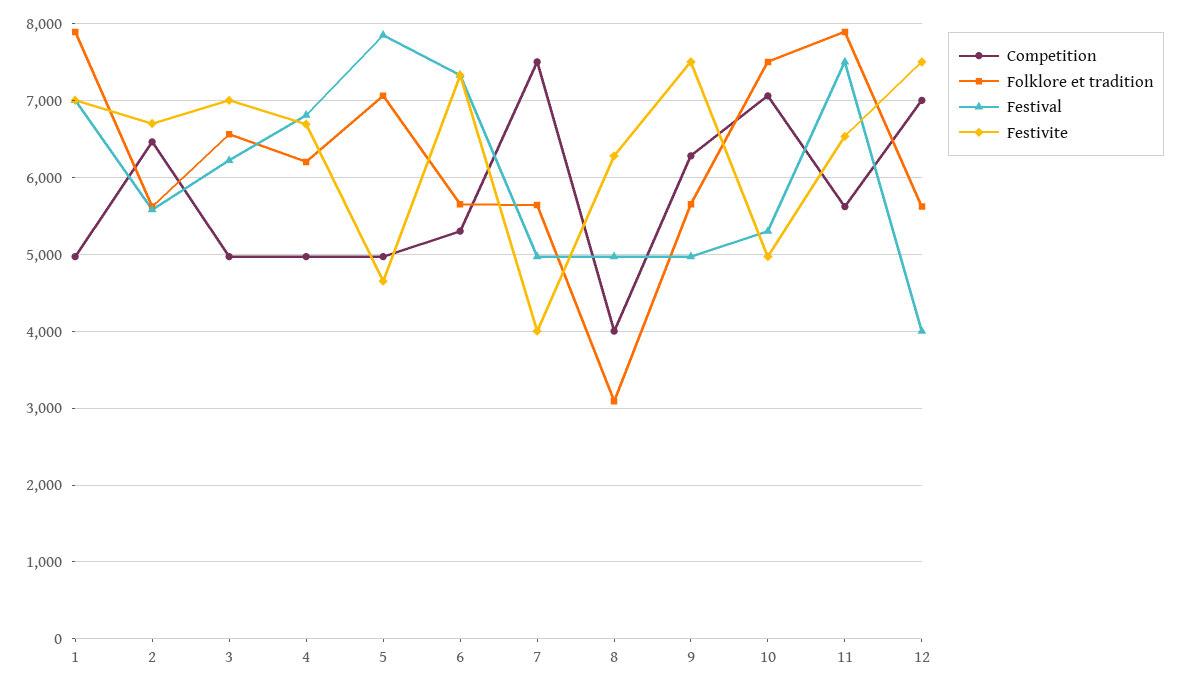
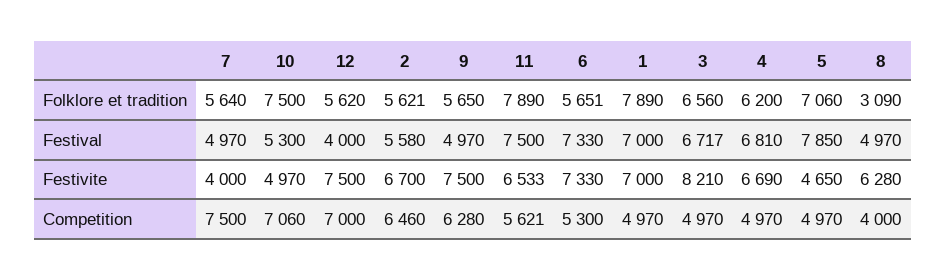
Festival, 3: 6200 -> 6717
Festivite, 3: 7000 -> 8210

